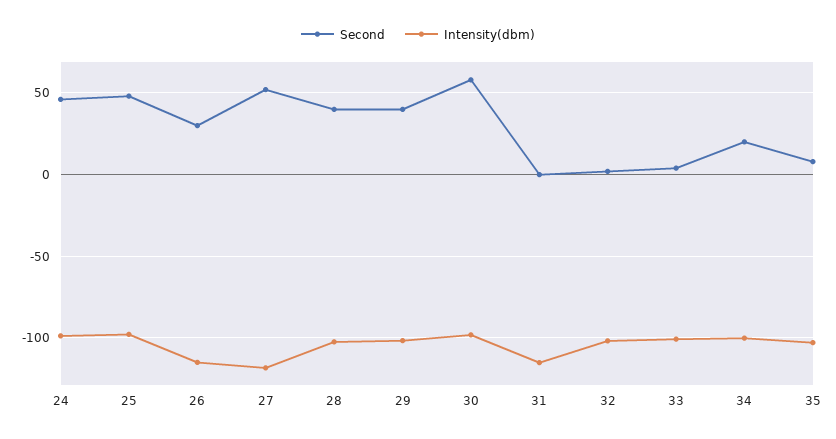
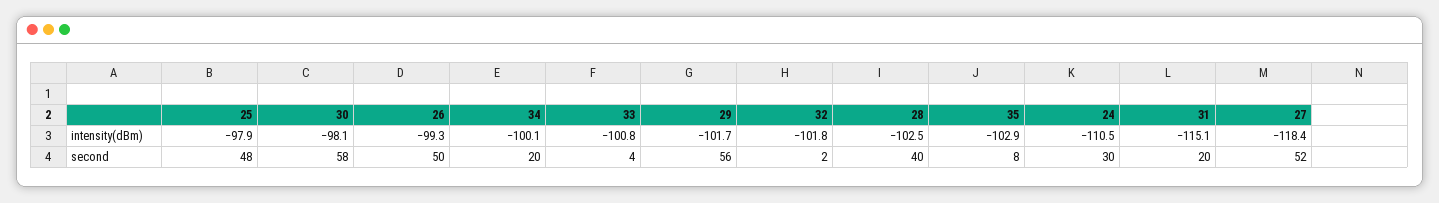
Second, 24: 45 -> 30
Intensity(dbm), 24: -100 -> -110.5
Second, 26: 30 -> 50
Intensity(dbm), 26: -115 -> -99.3
Second, 29: 40 -> 56
Second, 31: 0 -> 20

